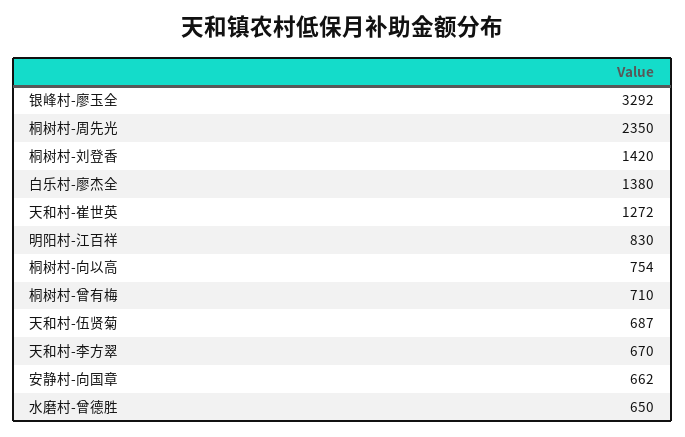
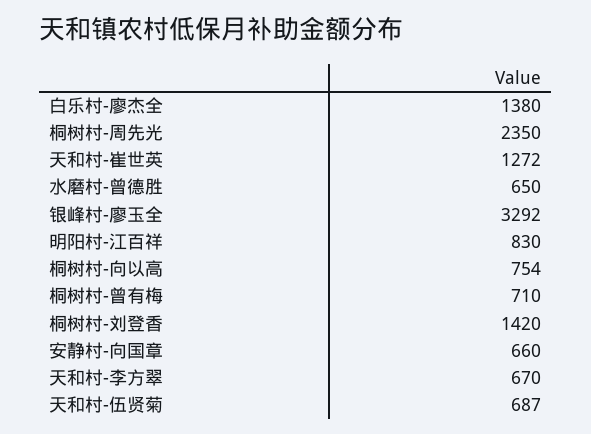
安静村-向国章: 662 -> 660

